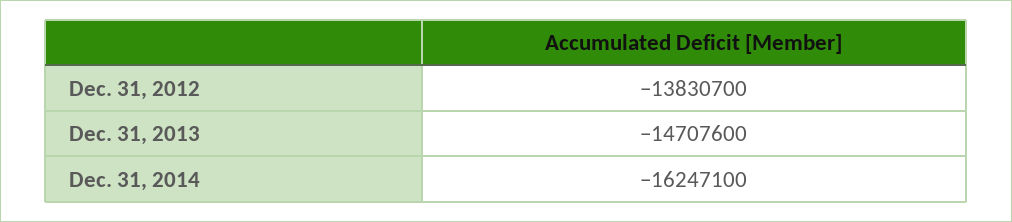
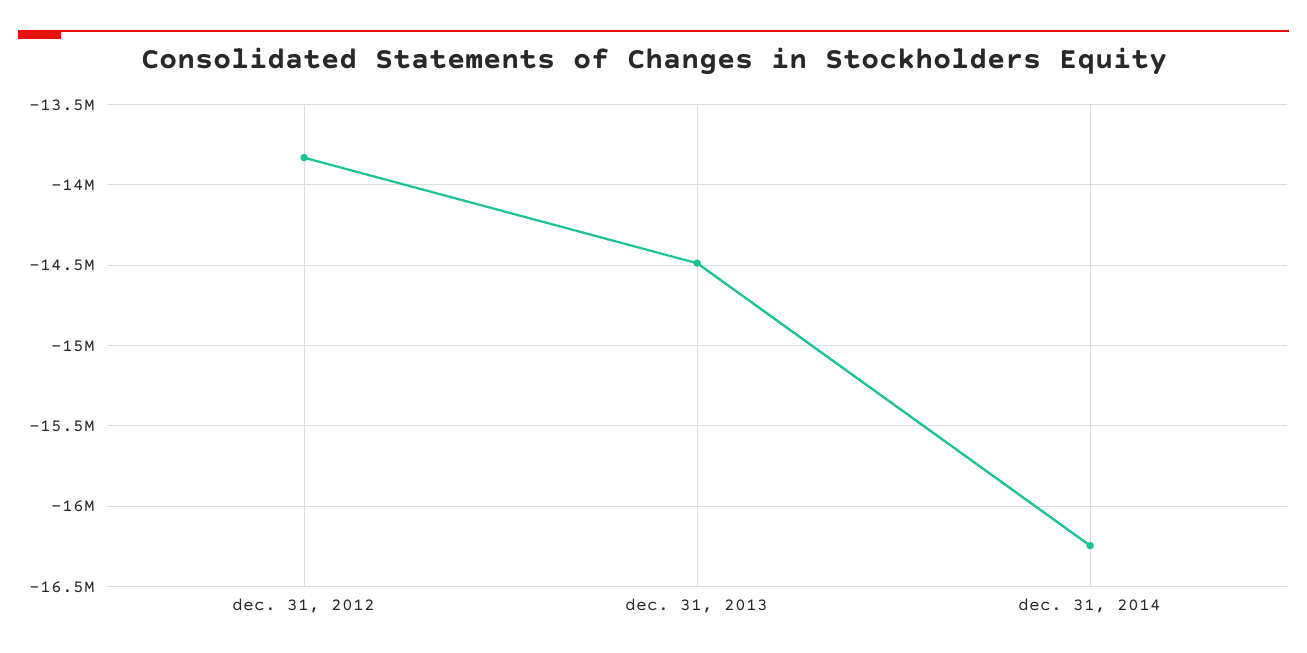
Dec. 31, 2013: -14707600 -> -14500000

